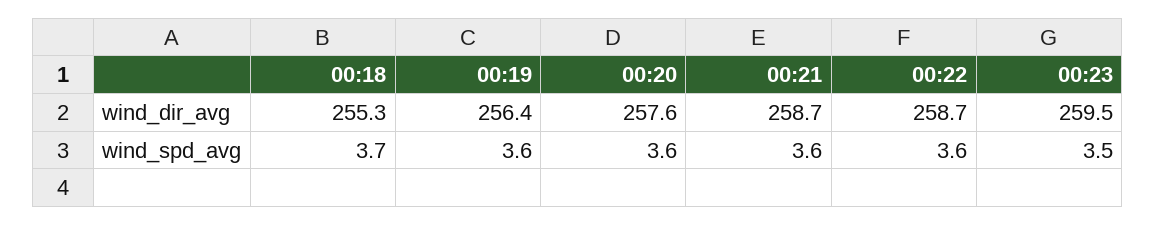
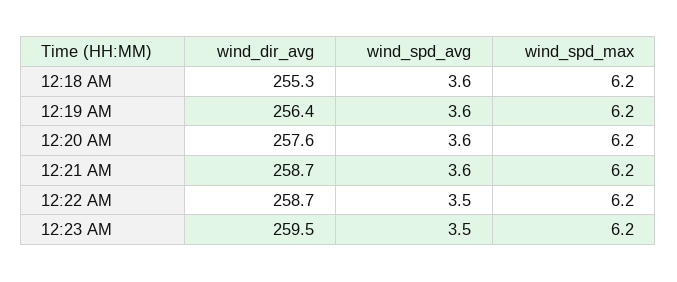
00:18, wind_spd_avg: 3.7 -> 3.6
00:22, wind_spd_avg: 3.6 -> 3.5
00:18, wind_spd_max: none -> 6.2
00:19, wind_spd_max: none -> 6.2
00:20, wind_spd_max: none -> 6.2
00:21, wind_spd_max: none -> 6.2
00:22, wind_spd_max: none -> 6.2
00:23, wind_spd_max: none -> 6.2

